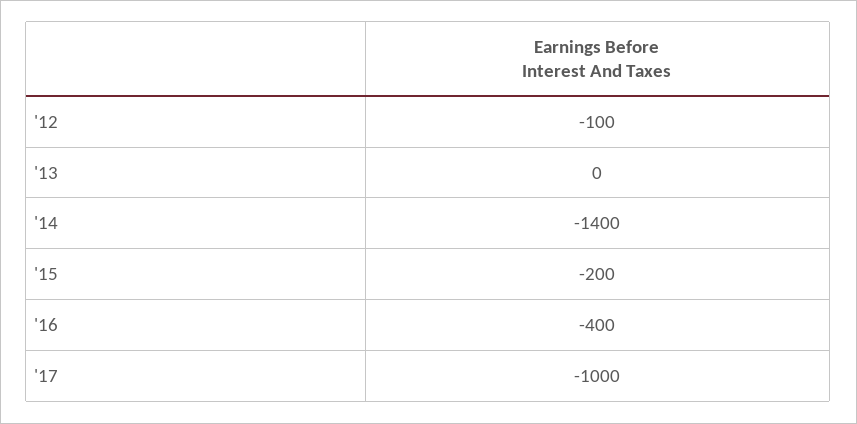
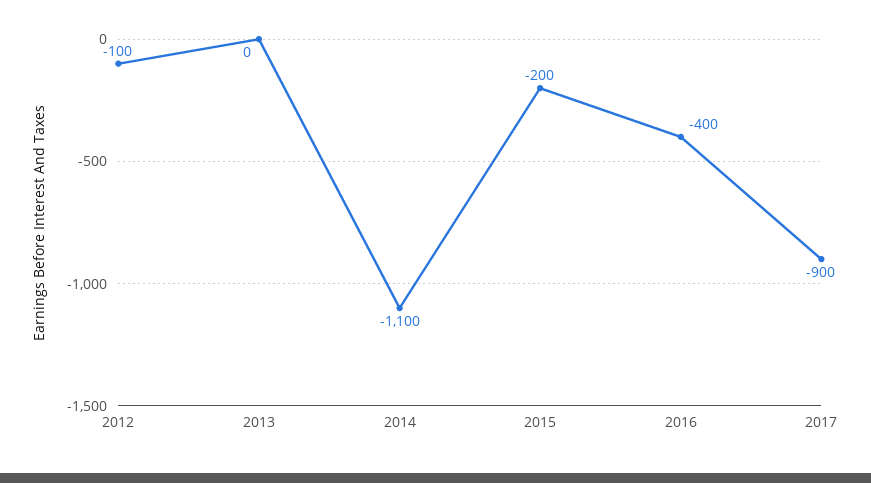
'14: -1400 -> -1100
'17: -1000 -> -900

